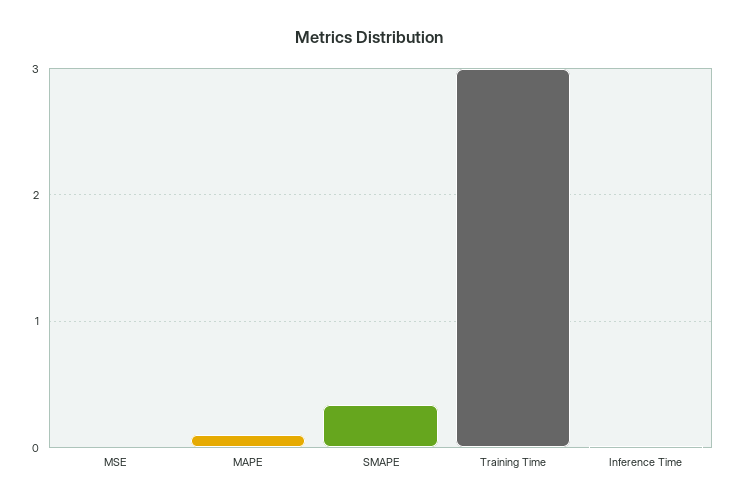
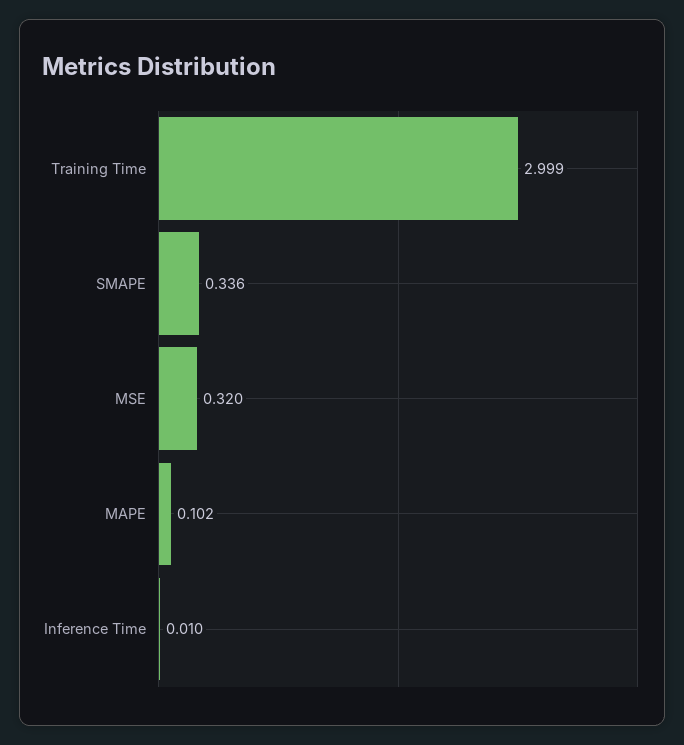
MSE: 0 -> 0.32

